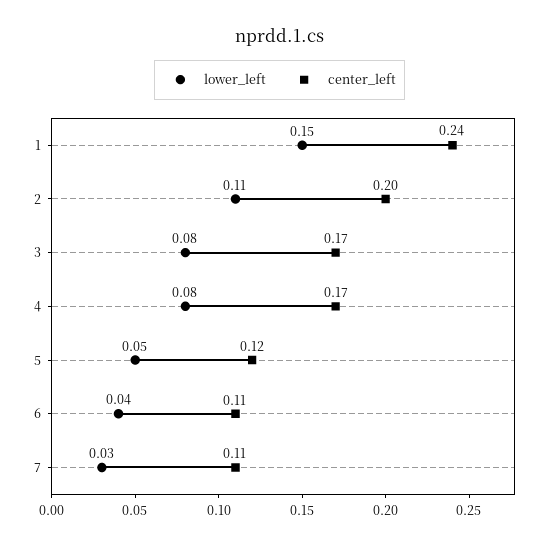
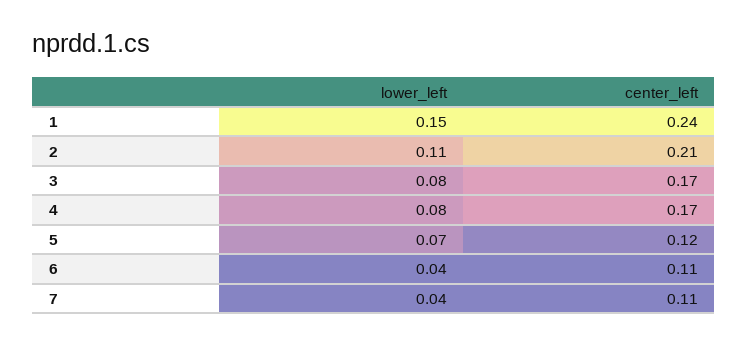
center_left, 2: 0.2 -> 0.21
lower_left, 5: 0.05 -> 0.07
lower_left, 7: 0.03 -> 0.04

